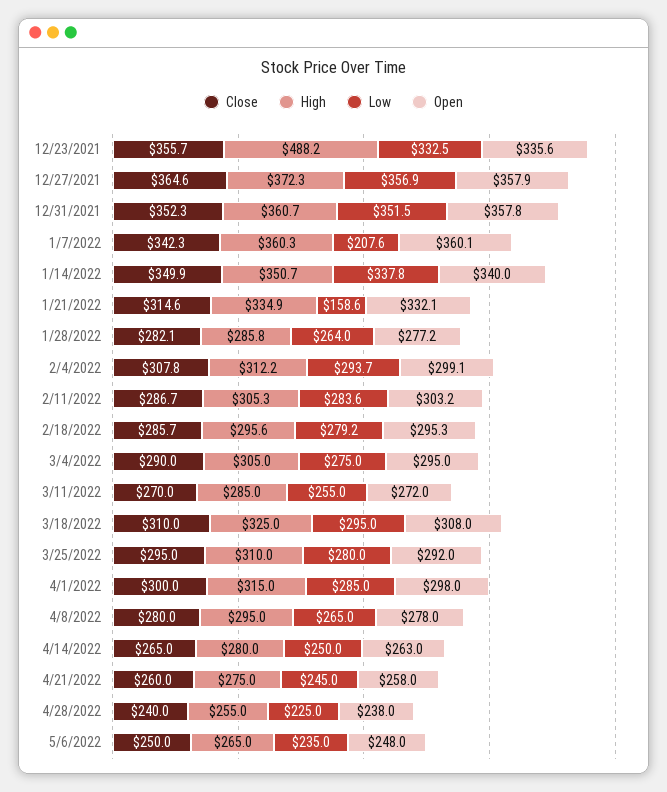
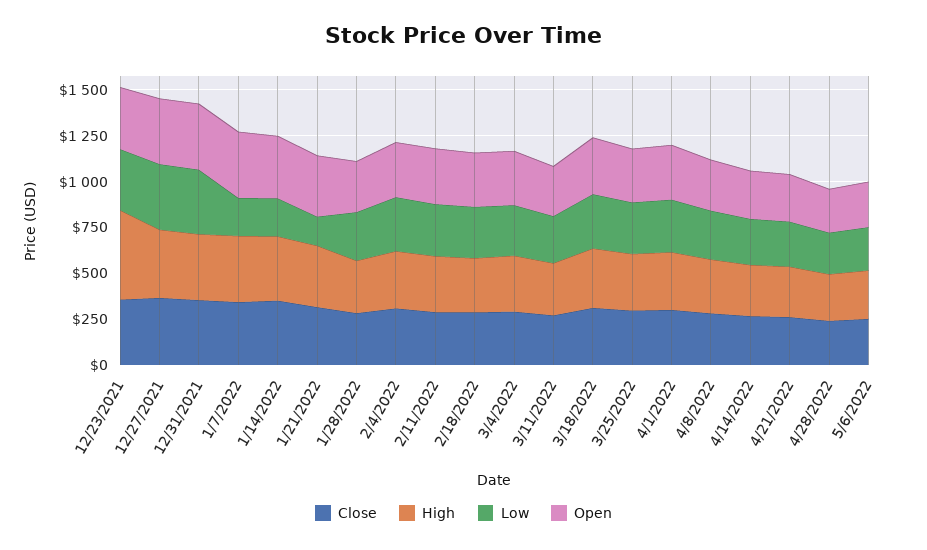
Low, 1/14/2022: 337.8 -> 200

